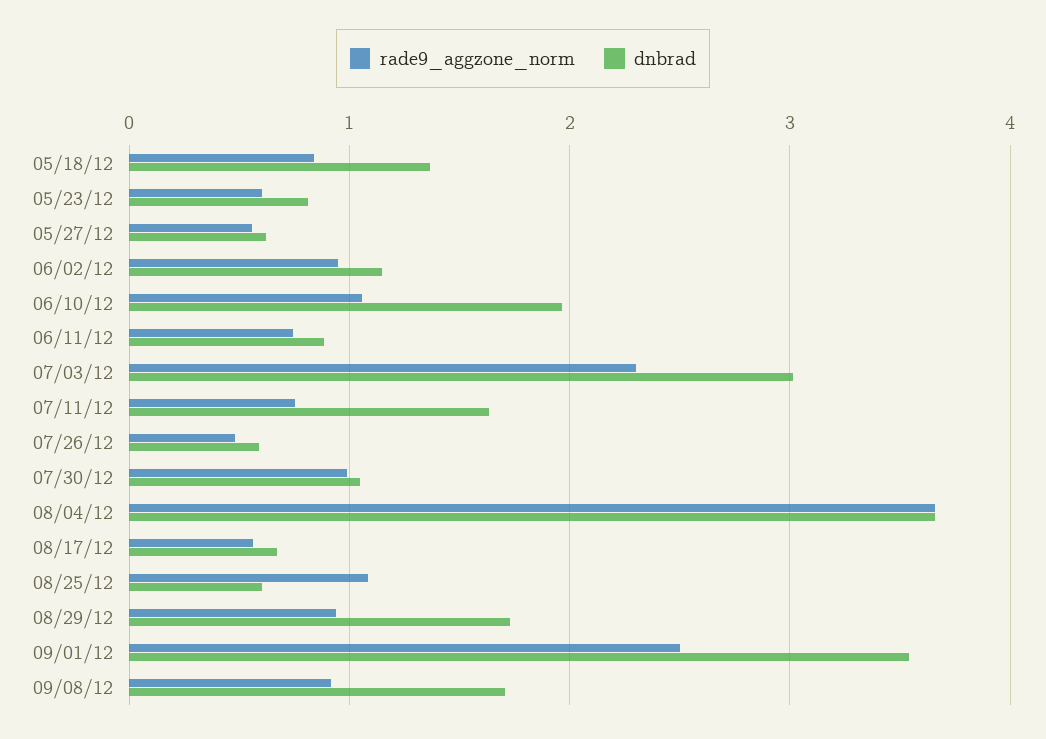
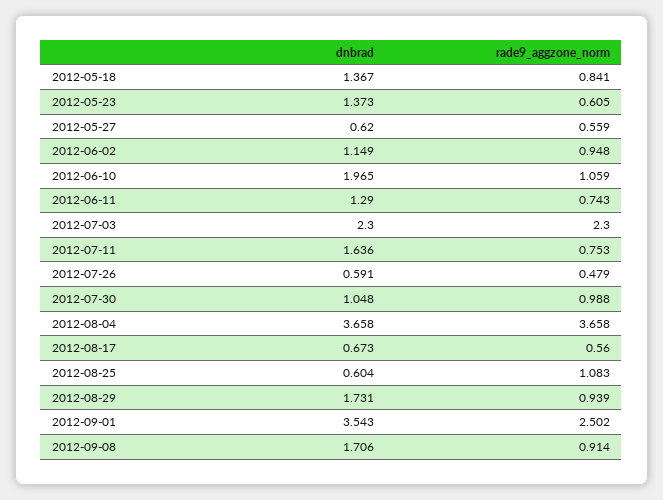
dnbrad, 05/23/12: 0.8 -> 1.373
dnbrad, 06/11/12: 0.9 -> 1.29
dnbrad, 07/03/12: 3 -> 2.3

